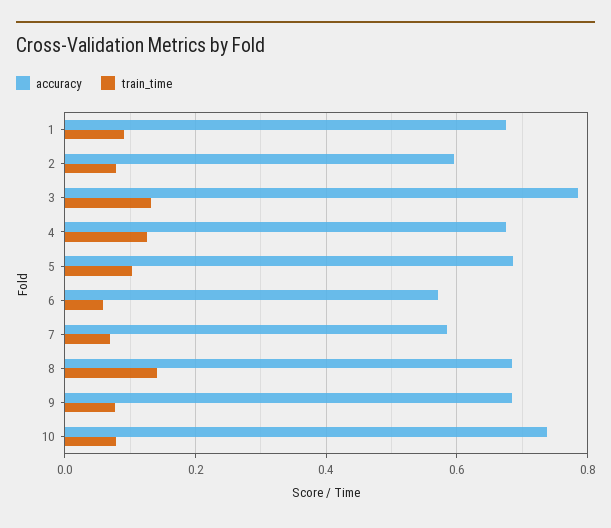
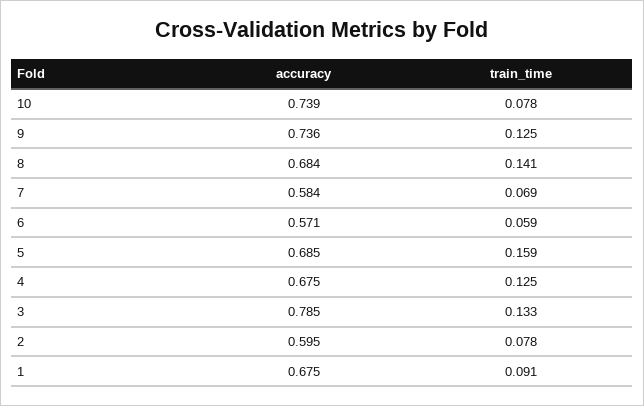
train_time, 5: 0.1 -> 0.159
accuracy, 9: 0.68 -> 0.736
train_time, 9: 0.08 -> 0.125

